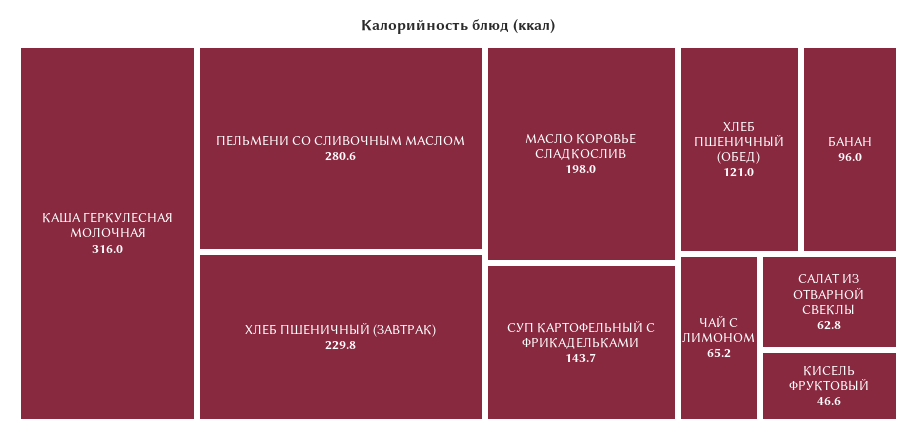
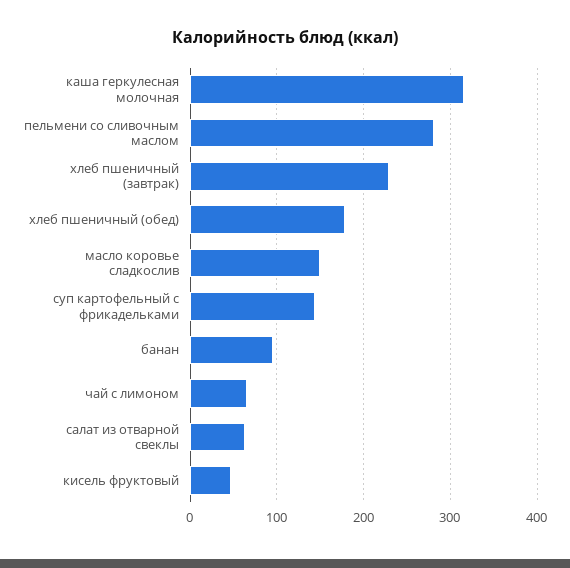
МАСЛО КОРОВЬЕ СЛАДКОСЛИВ: 198 -> 150
ХЛЕБ ПШЕНИЧНЫЙ (ОБЕД): 121 -> 180

